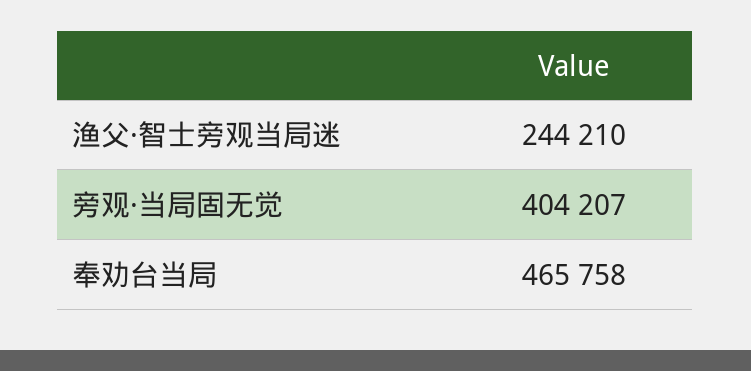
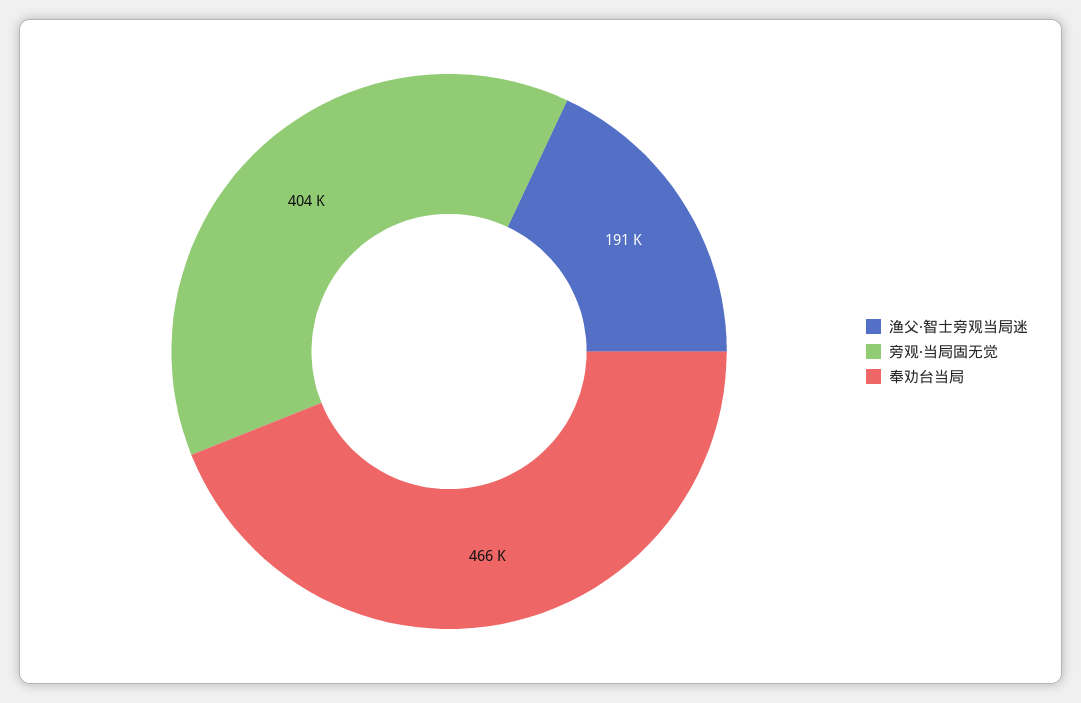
渔父·智士旁观当局迷: 244210 -> 191000

